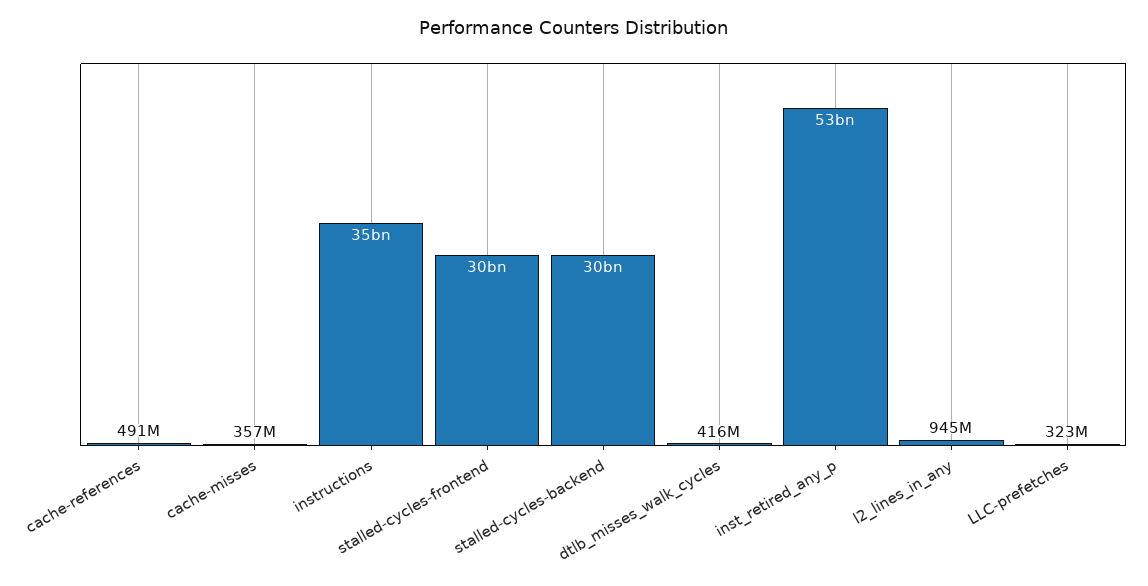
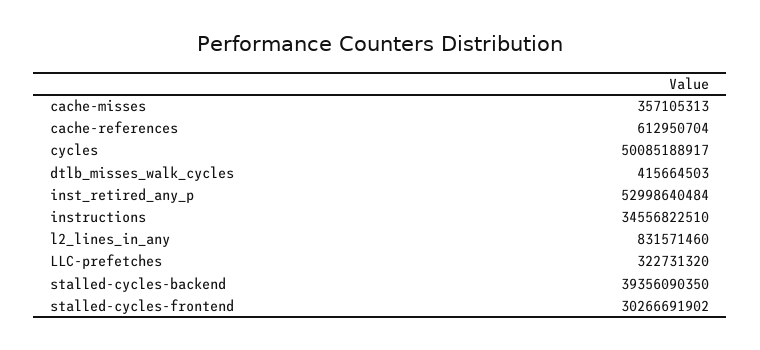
cache-references: 491000000 -> 612950704
stalled-cycles-backend: 30000000000 -> 39356090350
l2_lines_in_any: 945000000 -> 831571460
cycles: none -> 50085188917

